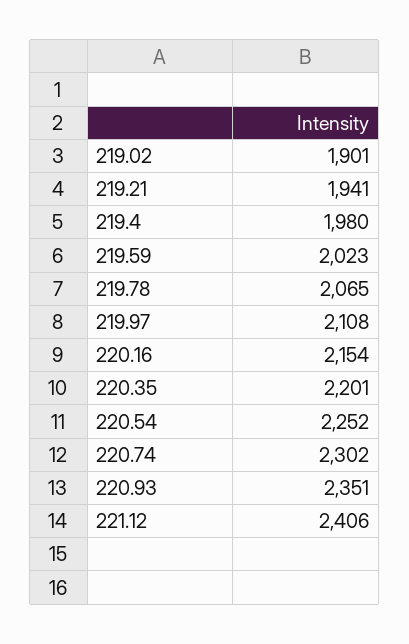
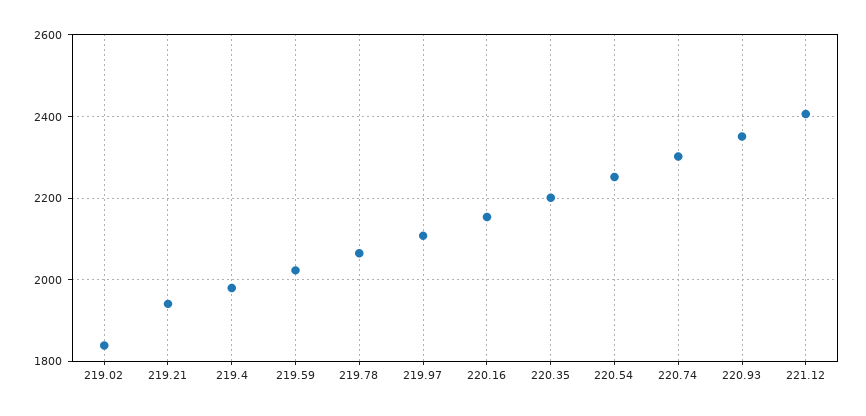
219.02: 1901 -> 1840

